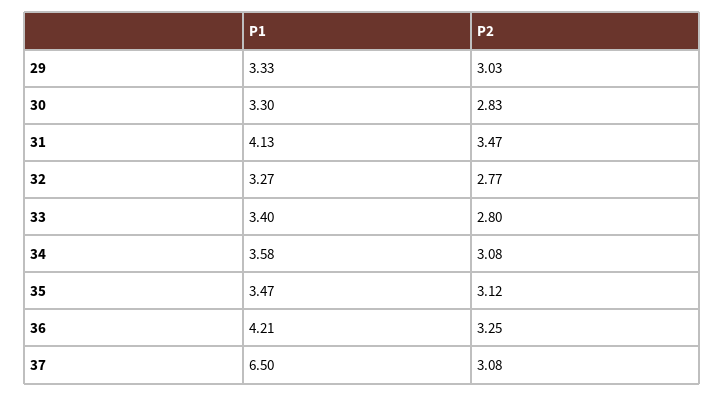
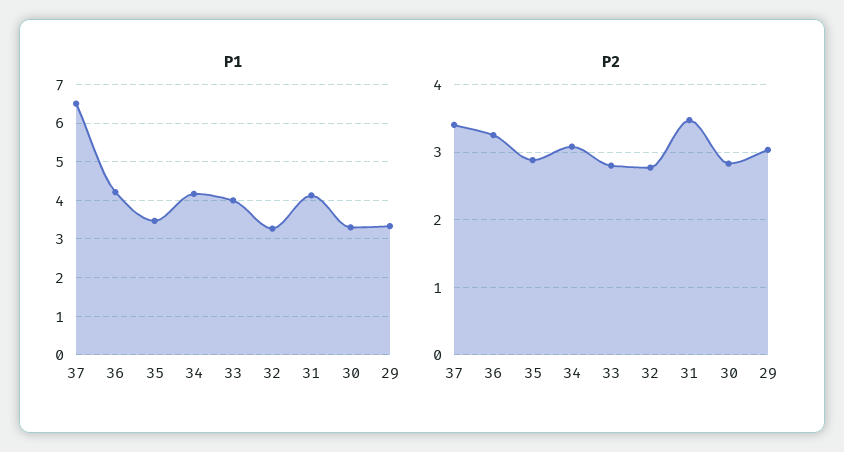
P1, 33: 3.4 -> 4
P1, 34: 3.58 -> 4.2
P2, 35: 3.12 -> 2.9
P2, 37: 3.08 -> 3.4

